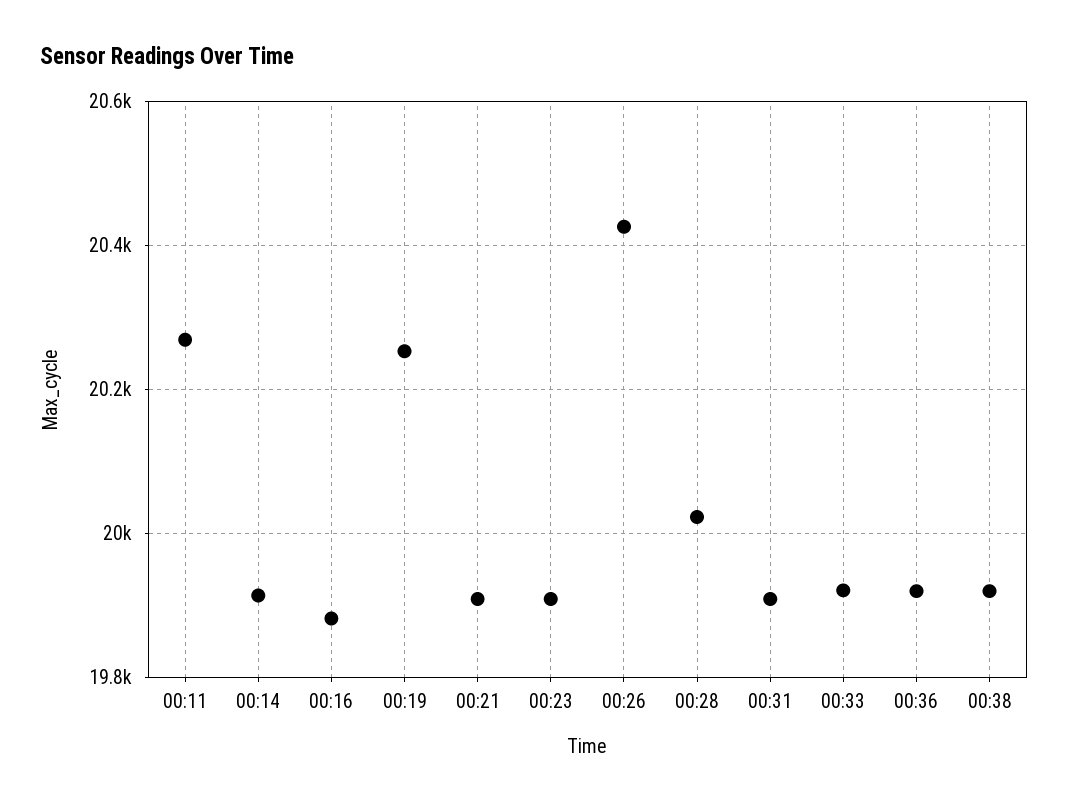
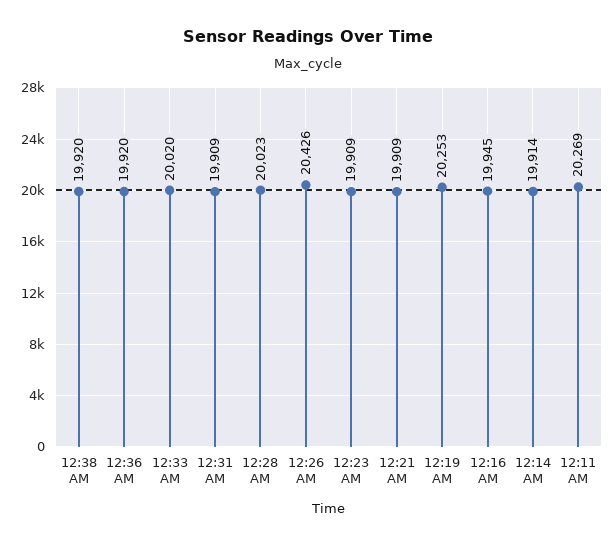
00:16: 19880 -> 19945
00:33: 19920 -> 20020

